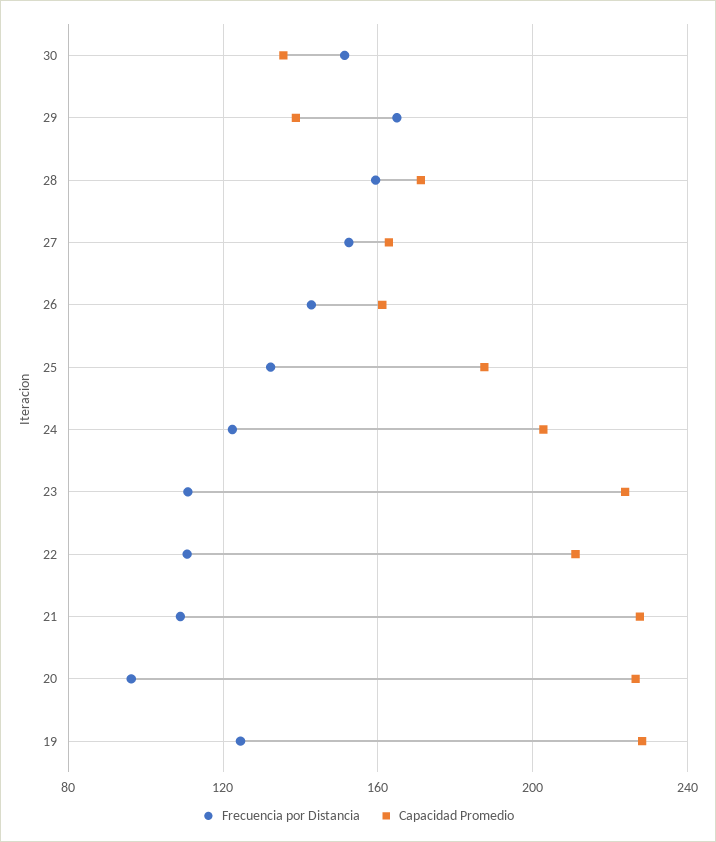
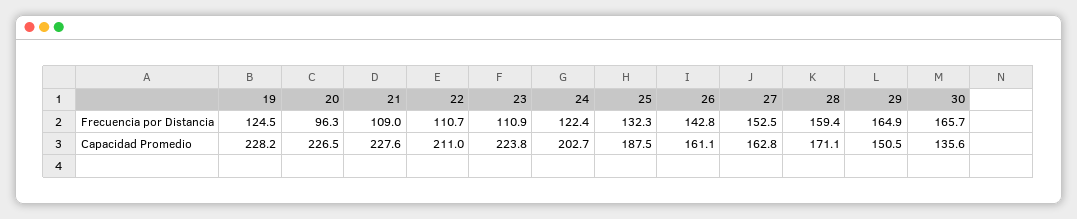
Frecuencia por Distancia, 30: 150 -> 165.7
Capacidad Promedio, 29: 140 -> 150.5

